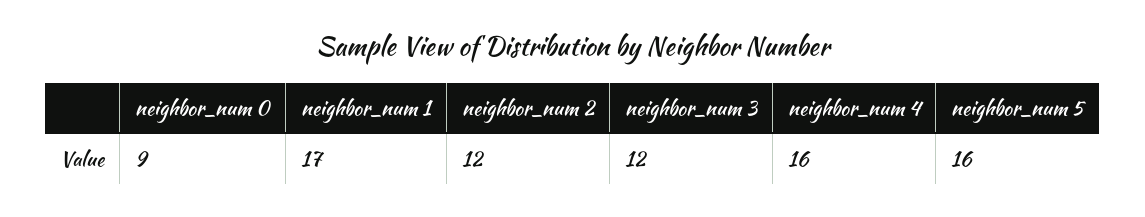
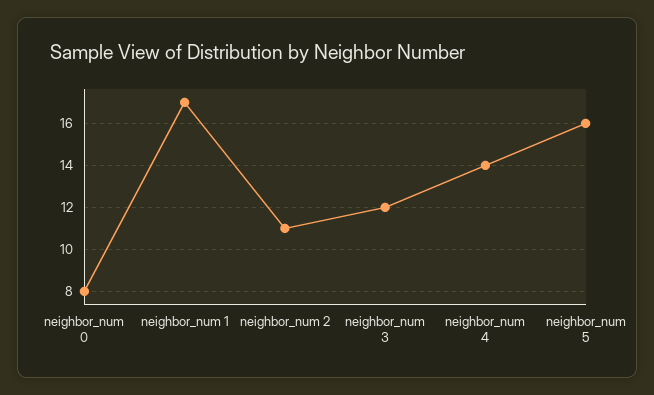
neighbor_num 0: 9 -> 8
neighbor_num 2: 12 -> 11
neighbor_num 4: 16 -> 14

